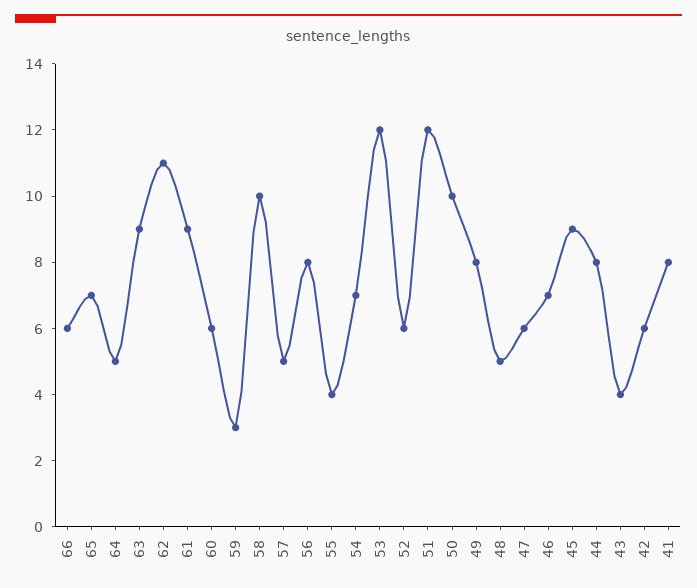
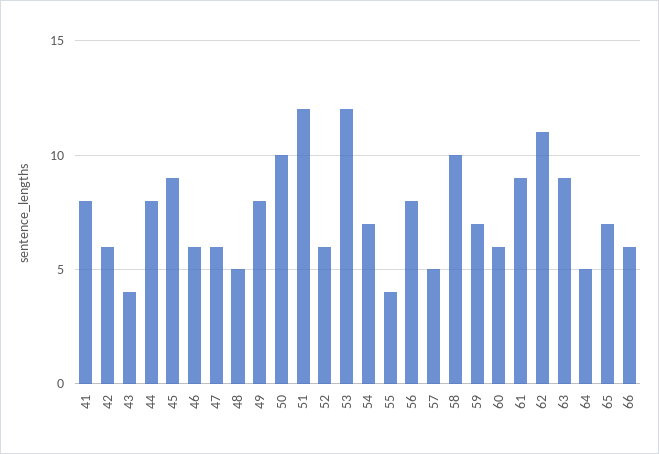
59: 3 -> 7
46: 7 -> 6

